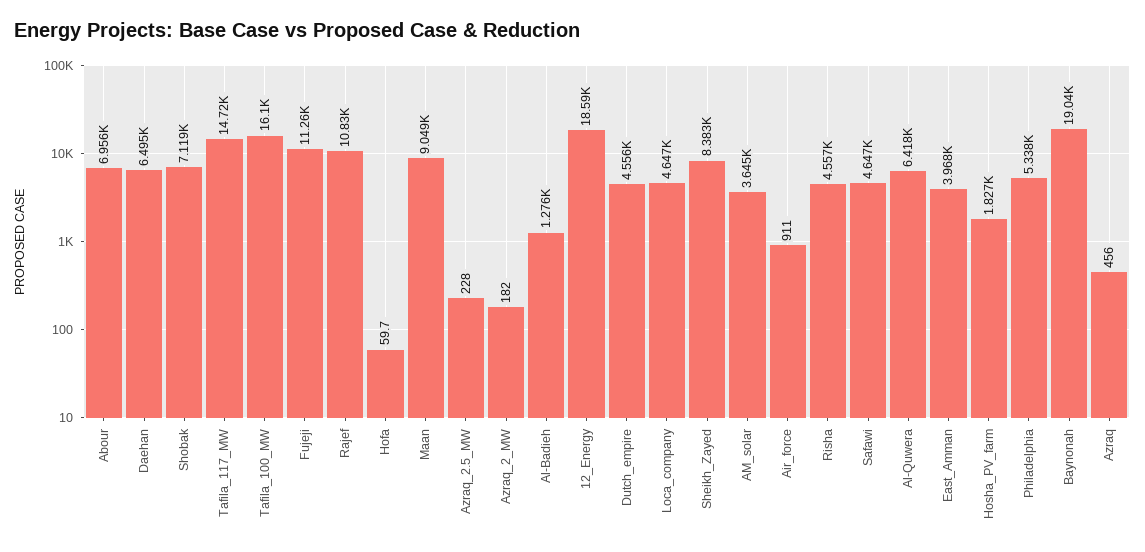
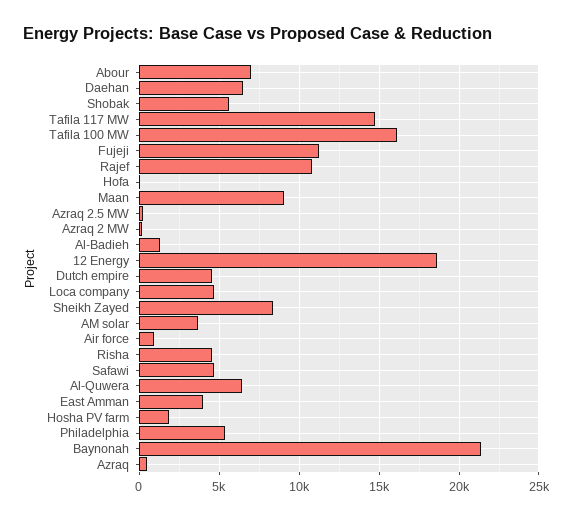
Shobak: 7119 -> 5500
Baynonah: 19040 -> 21500

